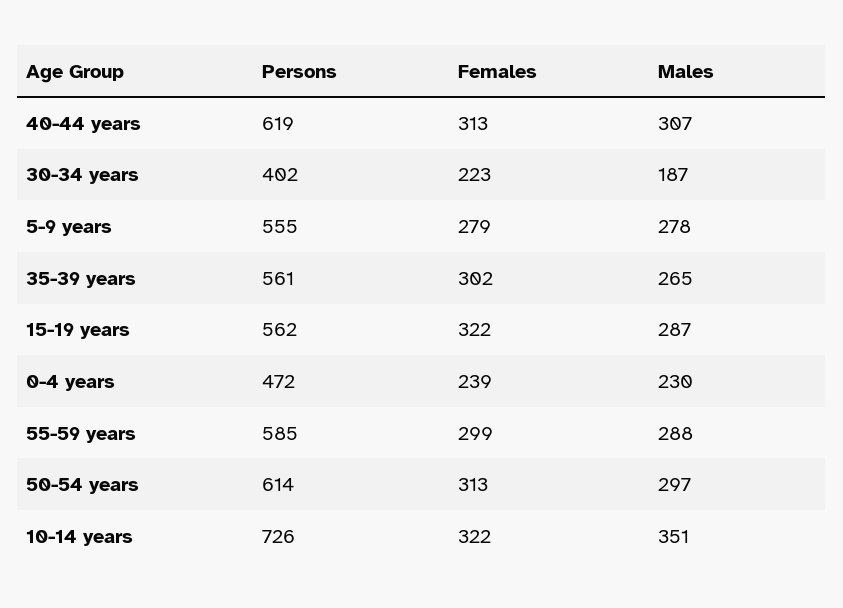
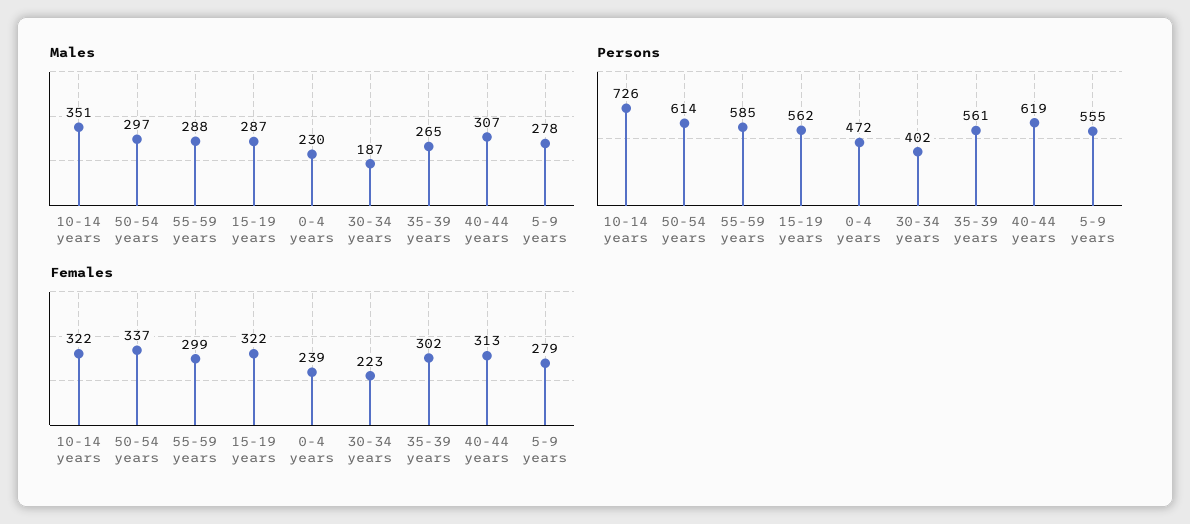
Females, 50-54 years: 313 -> 337

